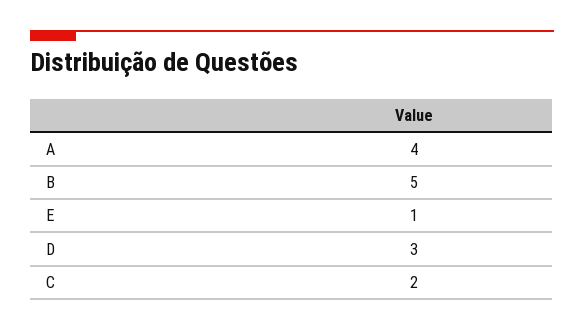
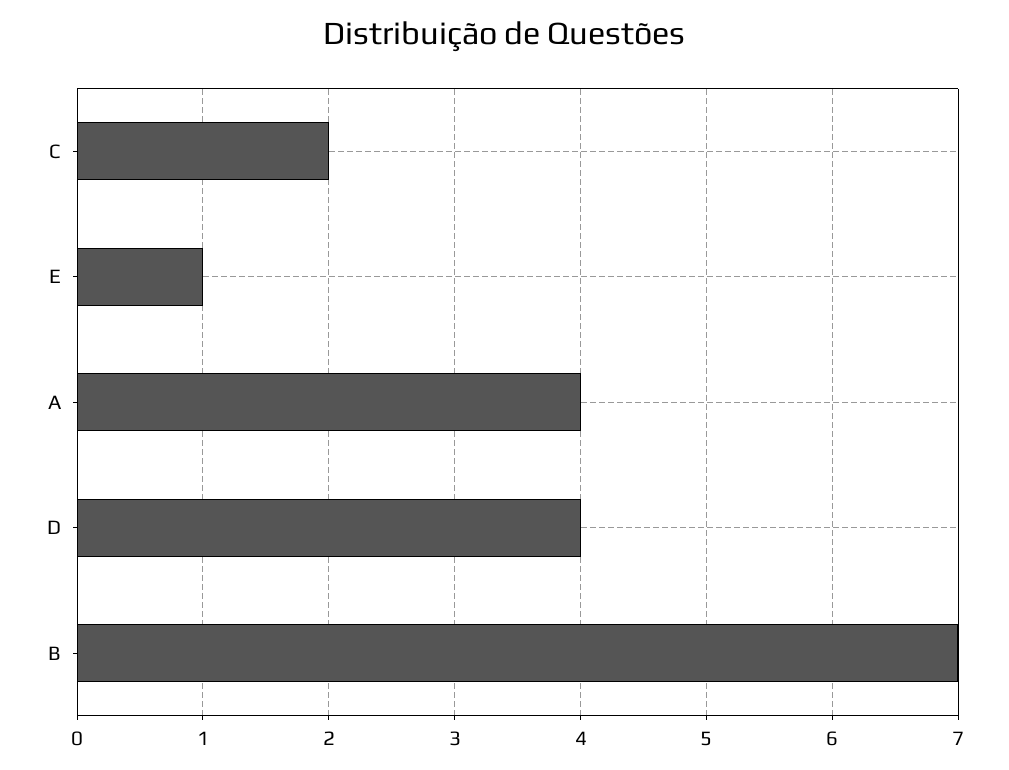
B: 5 -> 7
D: 3 -> 4

